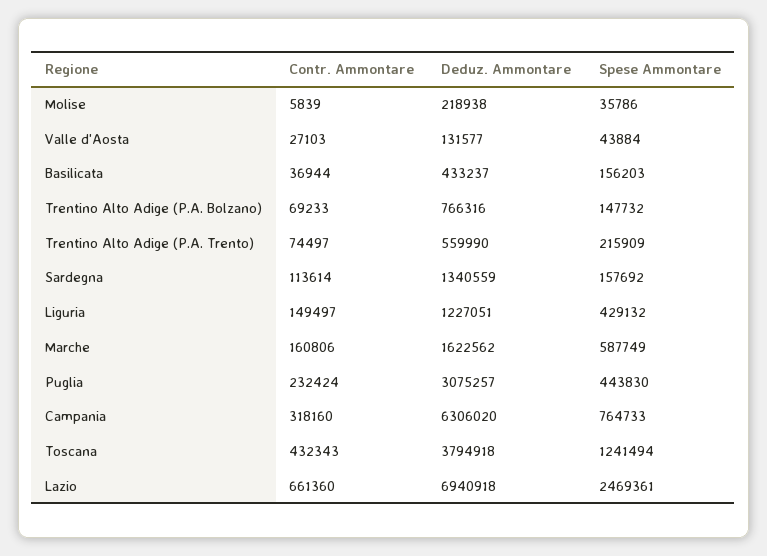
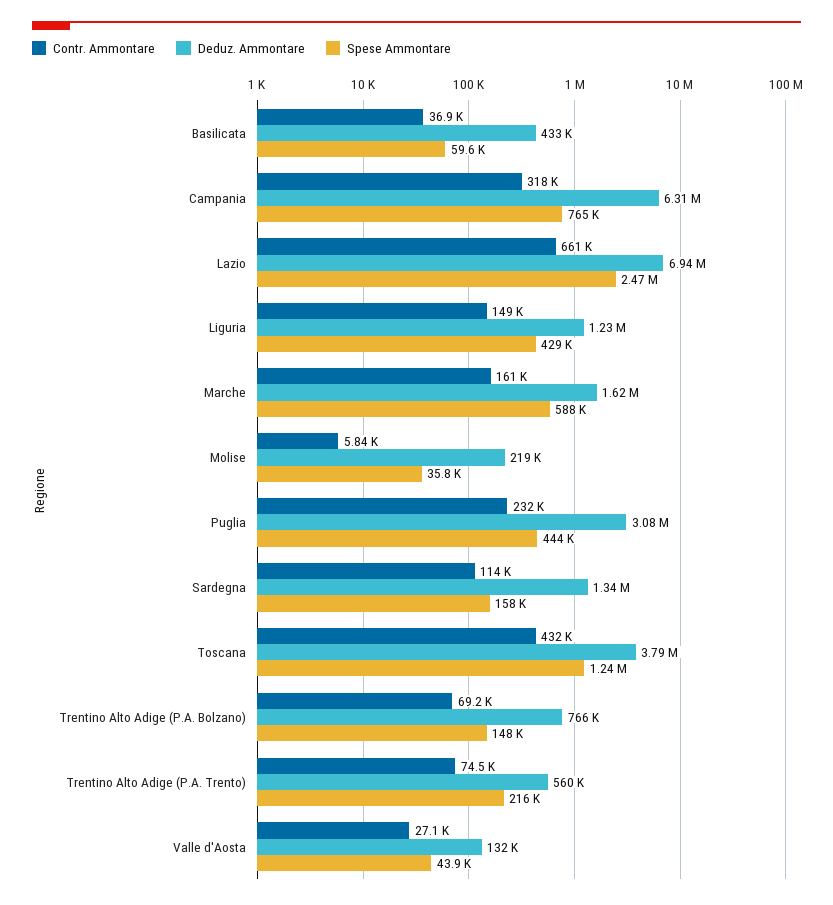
Spese Ammontare, Basilicata: 156203 -> 59600

